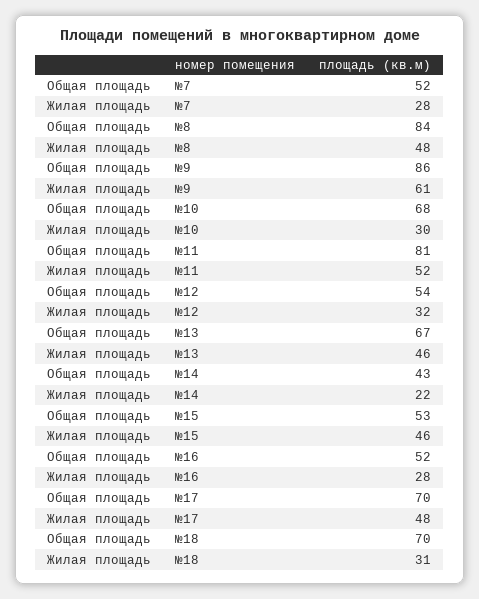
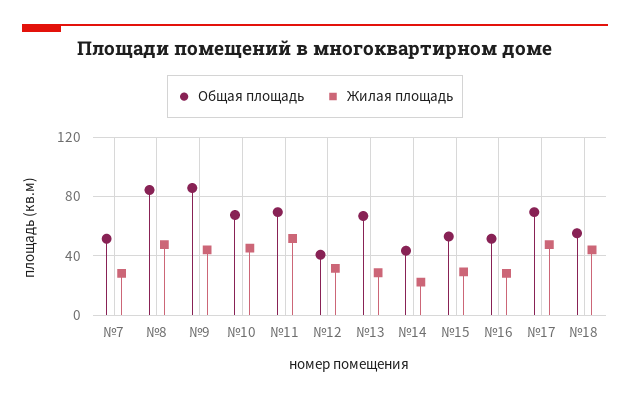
Жилая площадь, №9: 61 -> 45
Жилая площадь, №10: 30 -> 45
Общая площадь, №11: 81 -> 70
Общая площадь, №12: 54 -> 40
Жилая площадь, №13: 46 -> 30
Жилая площадь, №15: 46 -> 30
Общая площадь, №18: 70 -> 55
Жилая площадь, №18: 31 -> 45

